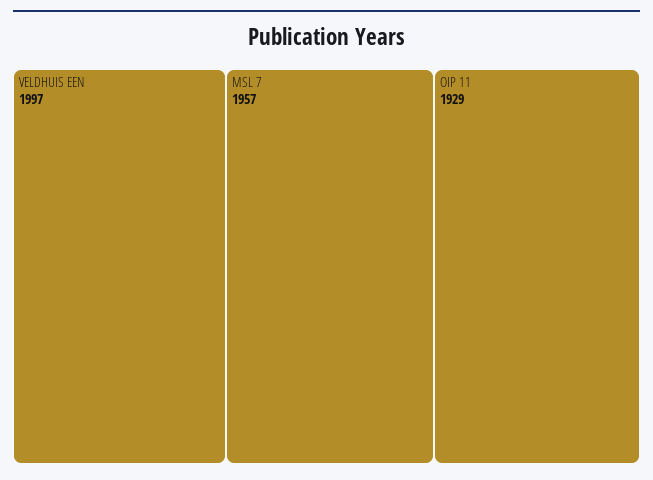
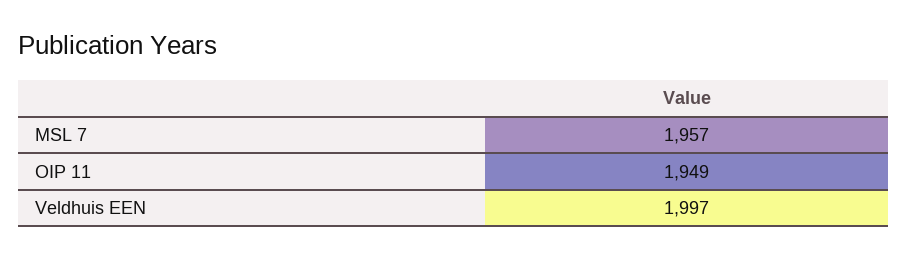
OIP 11: 1929 -> 1949

